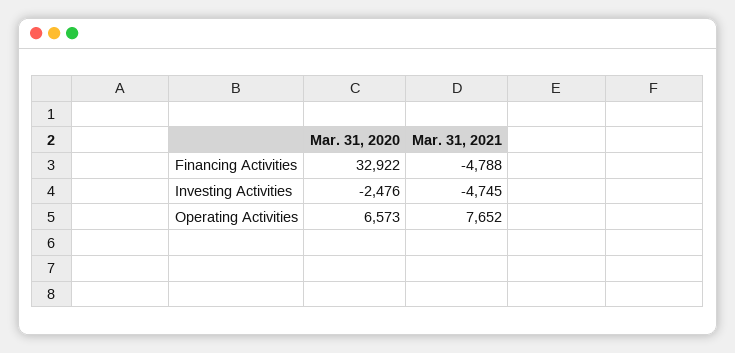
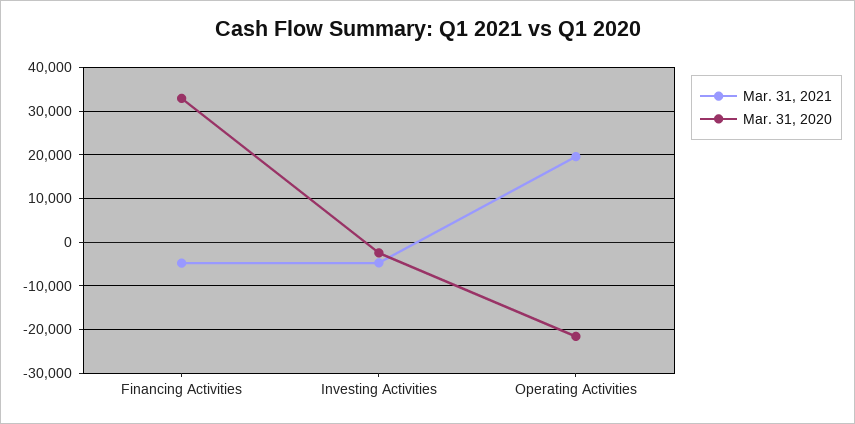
Mar. 31, 2020, Operating Activities: 6573 -> -22000
Mar. 31, 2021, Operating Activities: 7652 -> 20000

